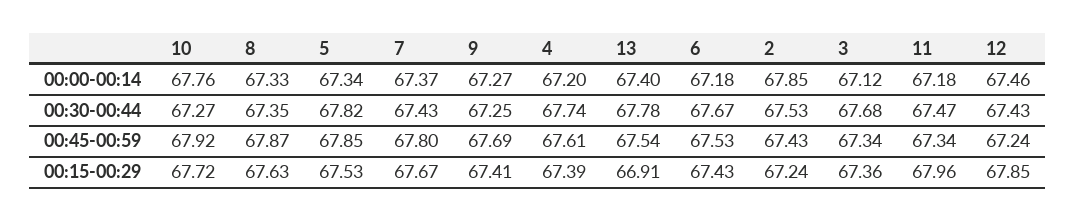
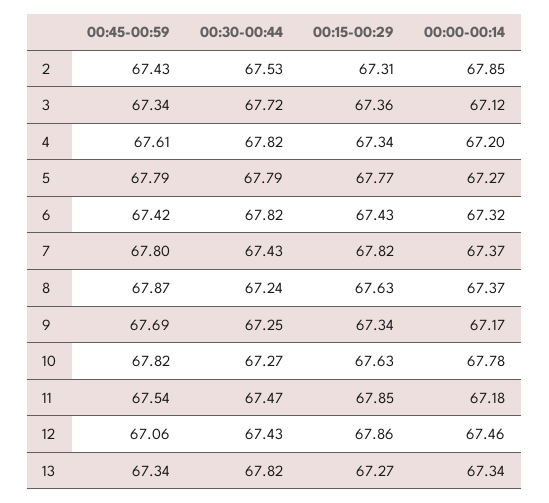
10, 00:00-00:14: 67.76 -> 67.78
8, 00:00-00:14: 67.33 -> 67.37
5, 00:00-00:14: 67.34 -> 67.27
9, 00:00-00:14: 67.27 -> 67.17
13, 00:00-00:14: 67.4 -> 67.34
6, 00:00-00:14: 67.18 -> 67.32
8, 00:30-00:44: 67.35 -> 67.24
5, 00:30-00:44: 67.82 -> 67.79
4, 00:30-00:44: 67.74 -> 67.82
13, 00:30-00:44: 67.78 -> 67.82
6, 00:30-00:44: 67.67 -> 67.82
3, 00:30-00:44: 67.68 -> 67.72
10, 00:45-00:59: 67.92 -> 67.82
5, 00:45-00:59: 67.85 -> 67.79
13, 00:45-00:59: 67.54 -> 67.34
6, 00:45-00:59: 67.53 -> 67.42
11, 00:45-00:59: 67.34 -> 67.54
12, 00:45-00:59: 67.24 -> 67.06
10, 00:15-00:29: 67.72 -> 67.63
5, 00:15-00:29: 67.53 -> 67.77
7, 00:15-00:29: 67.67 -> 67.82
9, 00:15-00:29: 67.41 -> 67.34
4, 00:15-00:29: 67.39 -> 67.34
13, 00:15-00:29: 66.91 -> 67.27
2, 00:15-00:29: 67.24 -> 67.31
11, 00:15-00:29: 67.96 -> 67.85
12, 00:15-00:29: 67.85 -> 67.86

